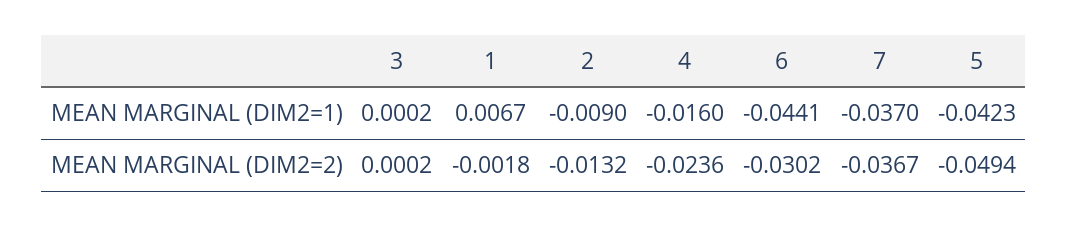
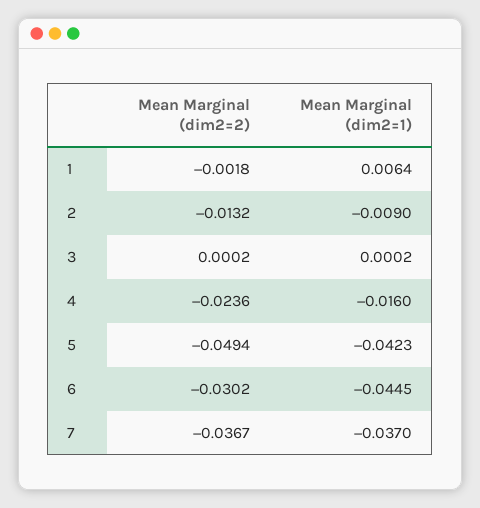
1, MEAN MARGINAL (DIM2=1): 0.0067 -> 0.0064
6, MEAN MARGINAL (DIM2=1): -0.0441 -> -0.0445

